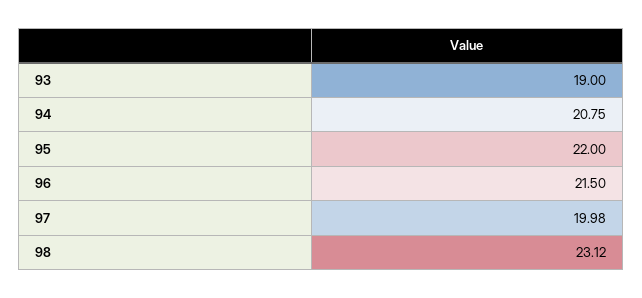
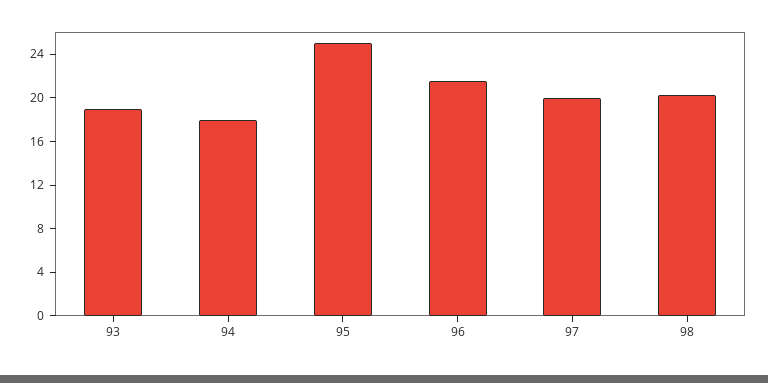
94: 20.75 -> 18
95: 22 -> 25
98: 23.12 -> 20

